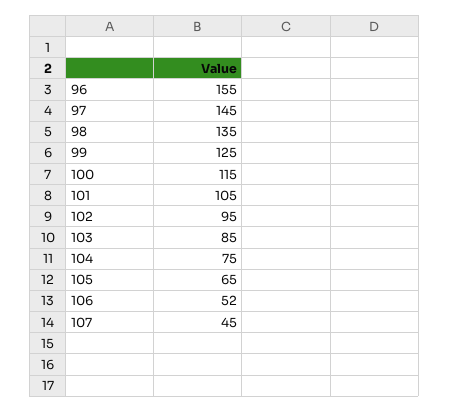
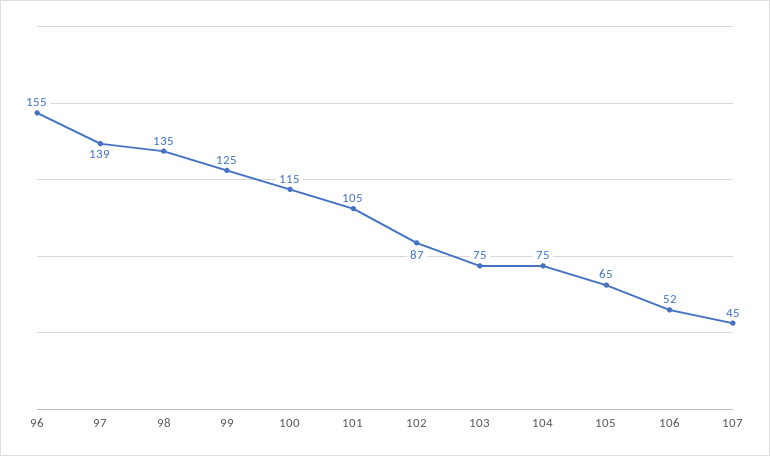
97: 145 -> 139
102: 95 -> 87
103: 85 -> 75

